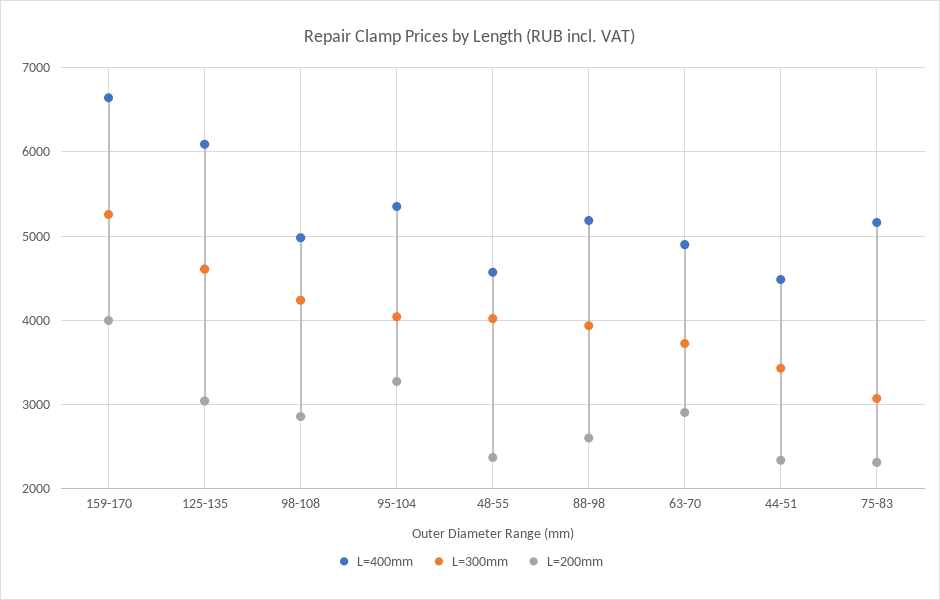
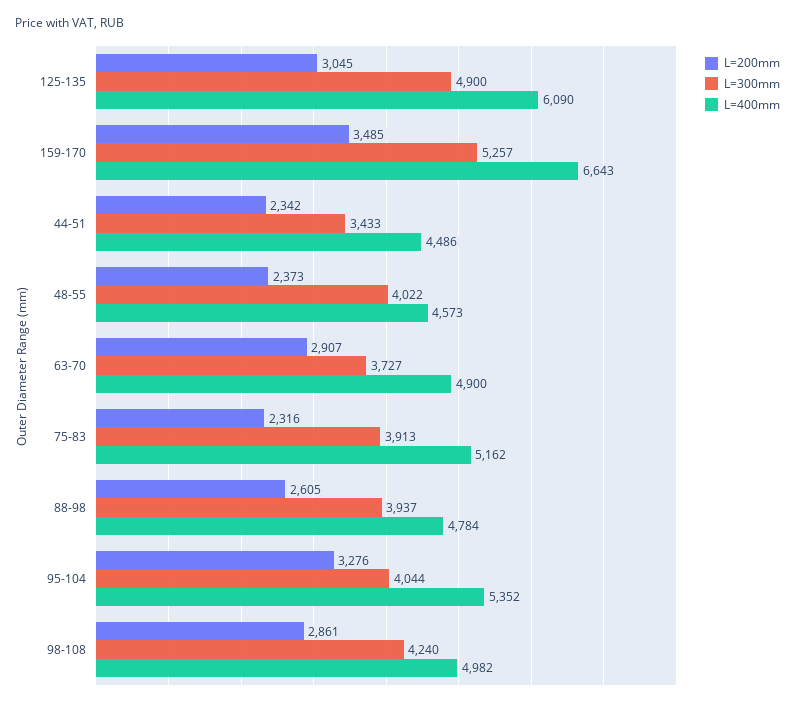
L=200mm, 159-170: 4000 -> 3485
L=300mm, 125-135: 4600 -> 4900
L=400mm, 88-98: 5200 -> 4784
L=300mm, 75-83: 3100 -> 3913

